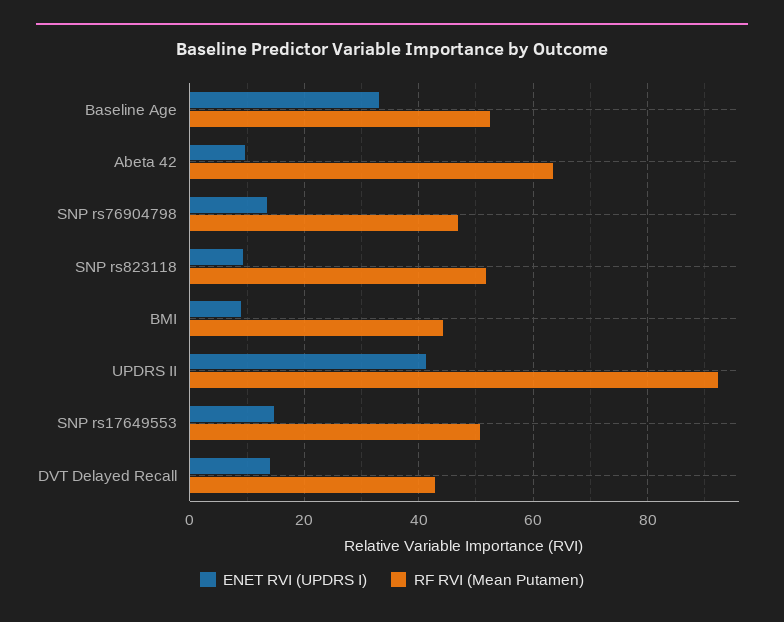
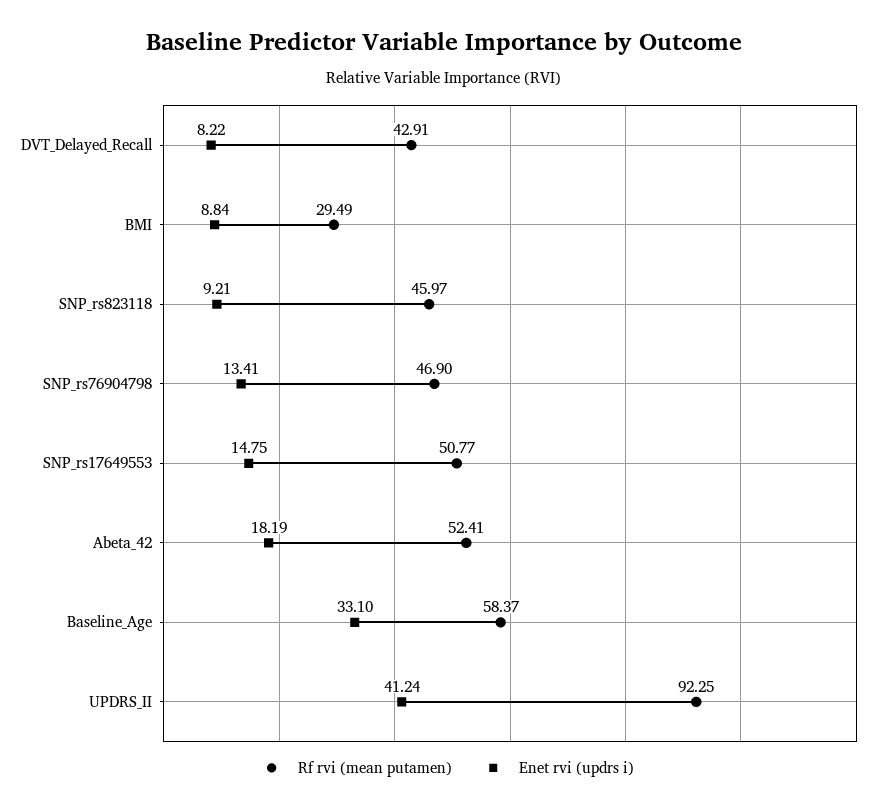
RF RVI (Mean Putamen), Baseline Age: 52 -> 58.37
ENET RVI (UPDRS I), Abeta 42: 10 -> 18.19
RF RVI (Mean Putamen), Abeta 42: 64 -> 52.41
RF RVI (Mean Putamen), SNP rs823118: 52 -> 45.97
RF RVI (Mean Putamen), BMI: 44 -> 29.49
ENET RVI (UPDRS I), DVT Delayed Recall: 14 -> 8.22

